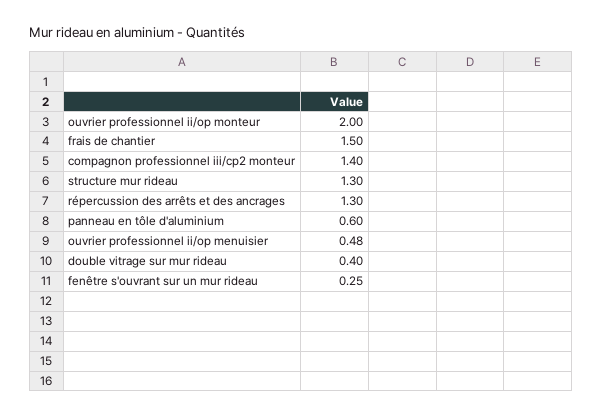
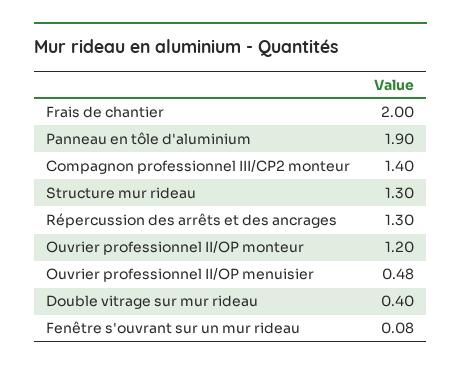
ouvrier professionnel ii/op monteur: 2 -> 1.2
frais de chantier: 1.5 -> 2
panneau en tôle d'aluminium: 0.6 -> 1.9
fenêtre s'ouvrant sur un mur rideau: 0.25 -> 0.08

